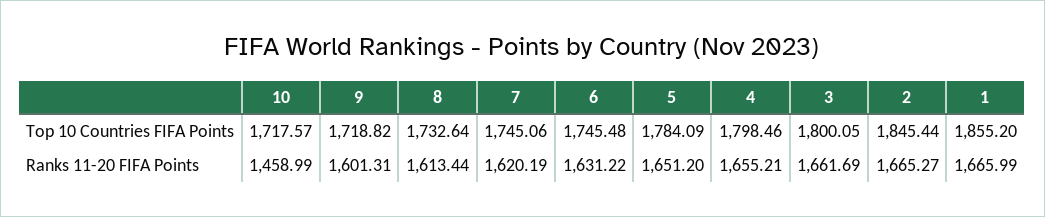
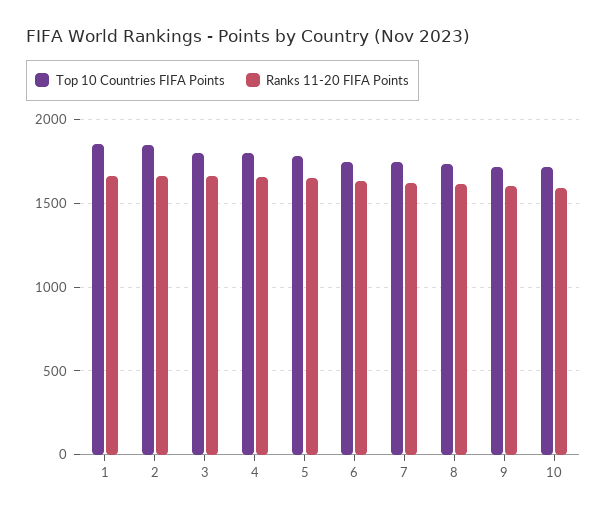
Ranks 11-20 FIFA Points, 10: 1458.99 -> 1600

